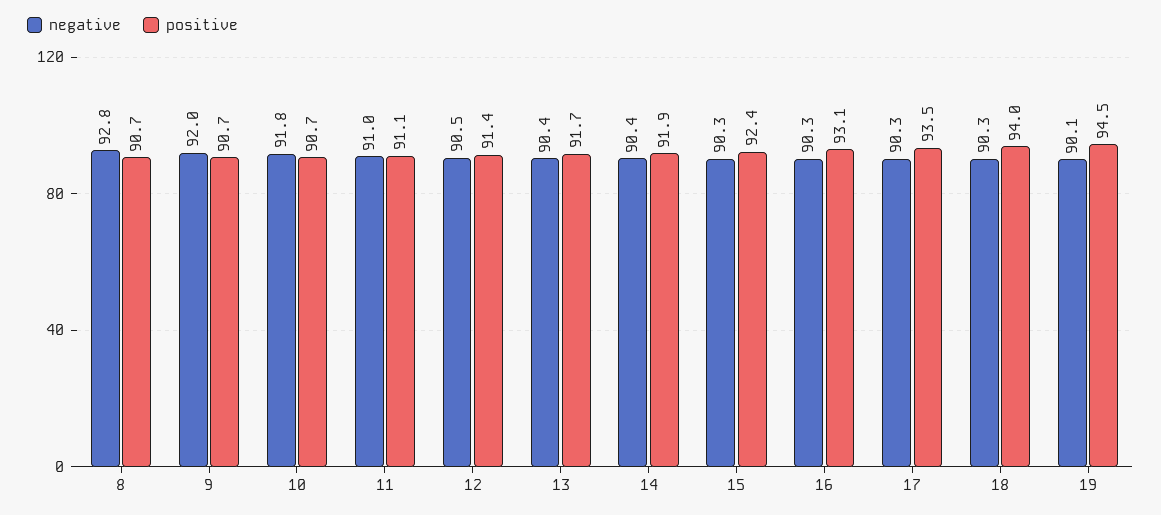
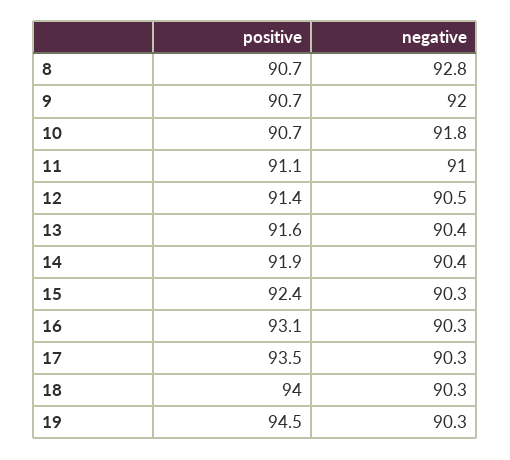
positive, 13: 91.7 -> 91.6
negative, 19: 90.1 -> 90.3

